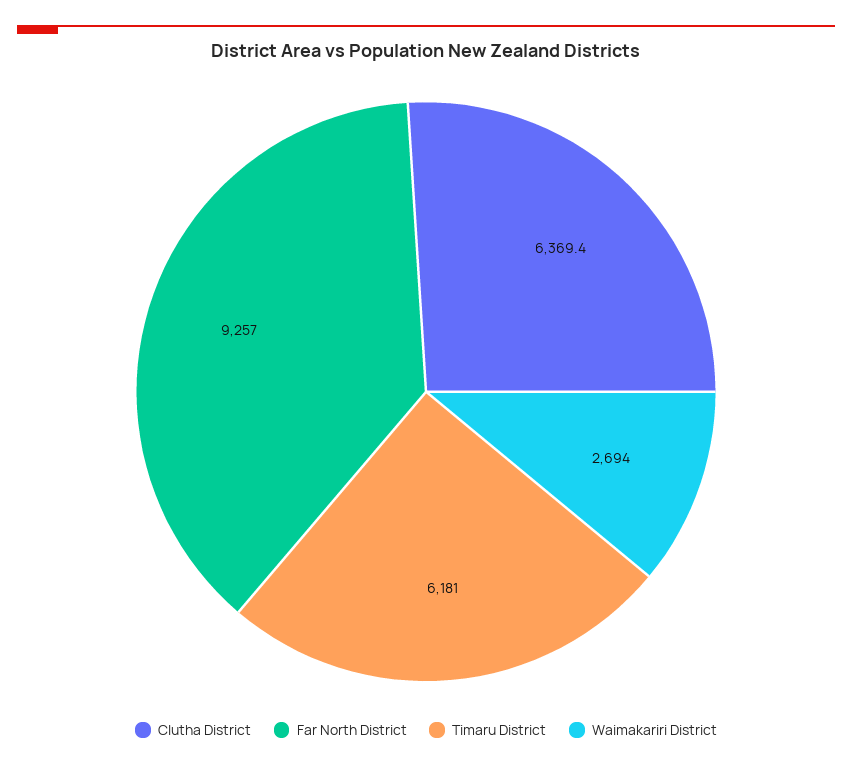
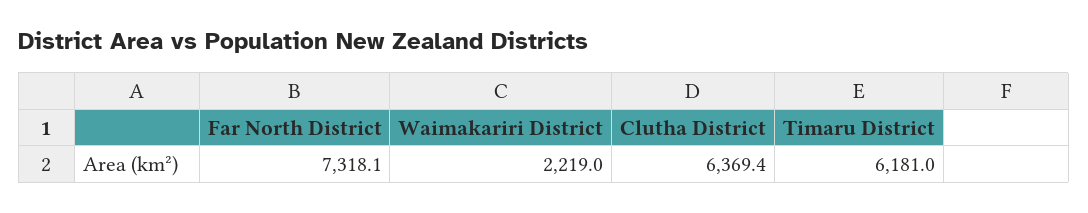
Far North District: 9257 -> 7318.1
Waimakariri District: 2694 -> 2219

